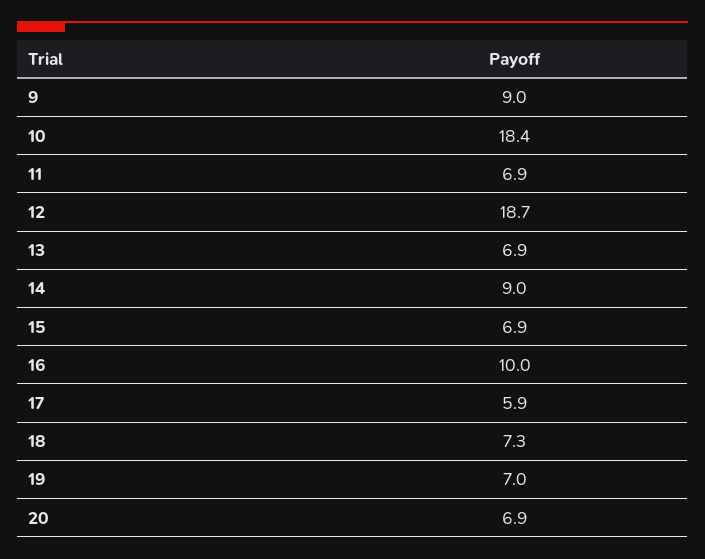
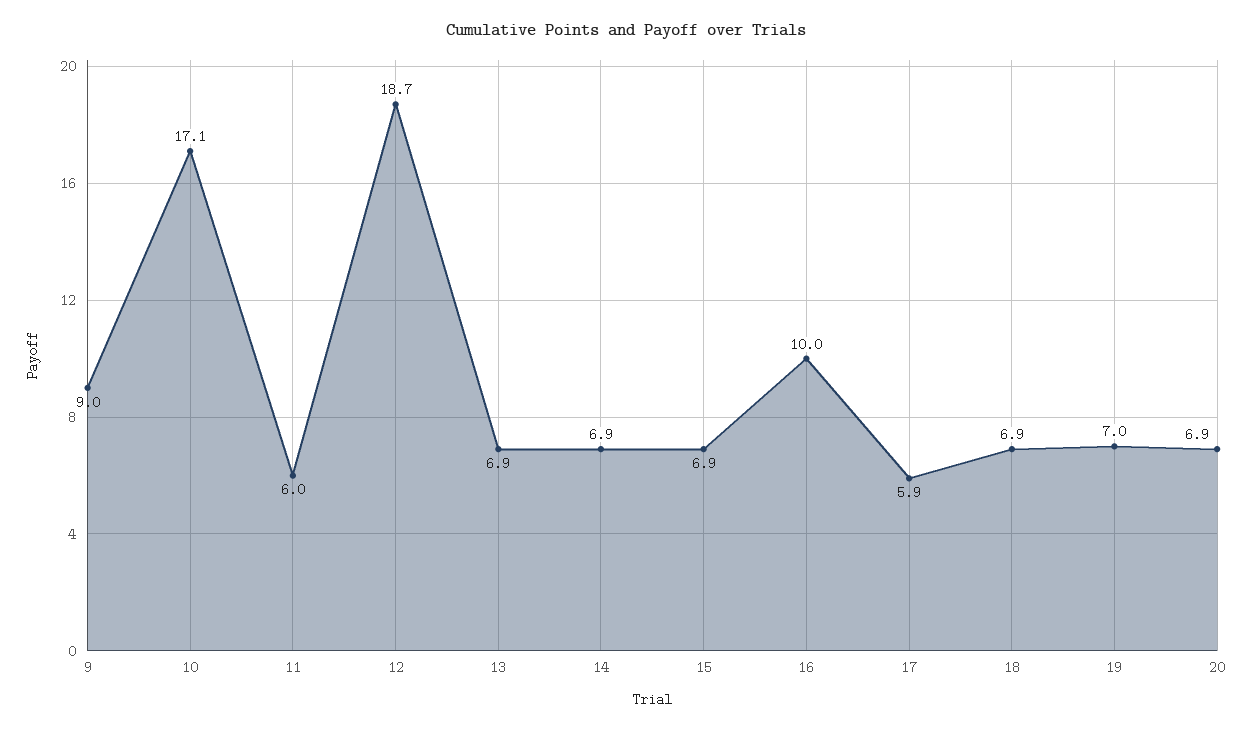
10: 18.4 -> 17.1
11: 6.9 -> 6
14: 9 -> 6.9
18: 7.3 -> 6.9

